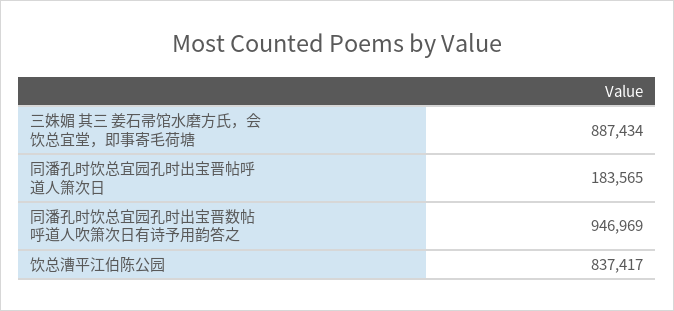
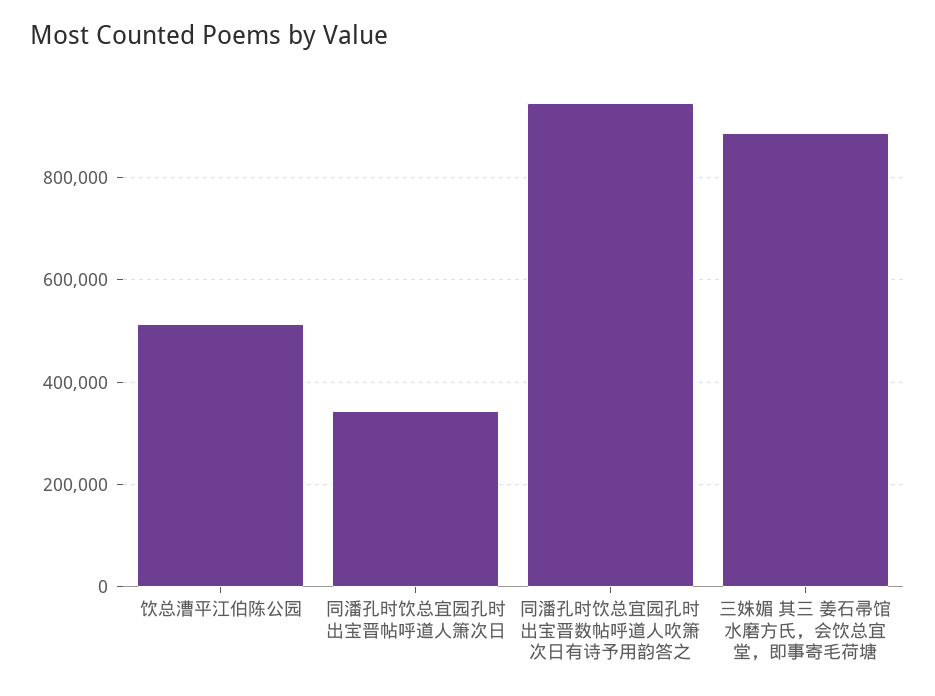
同潘孔时饮总宜园孔时出宝晋帖呼道人箫次日: 183565 -> 340000
饮总漕平江伯陈公园: 837417 -> 520000

